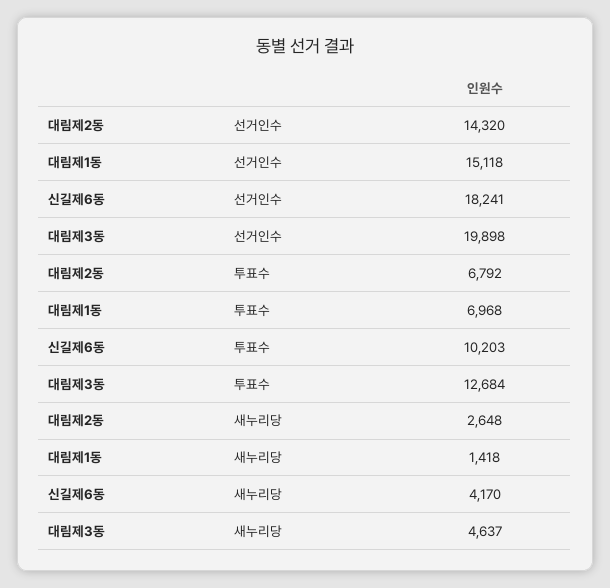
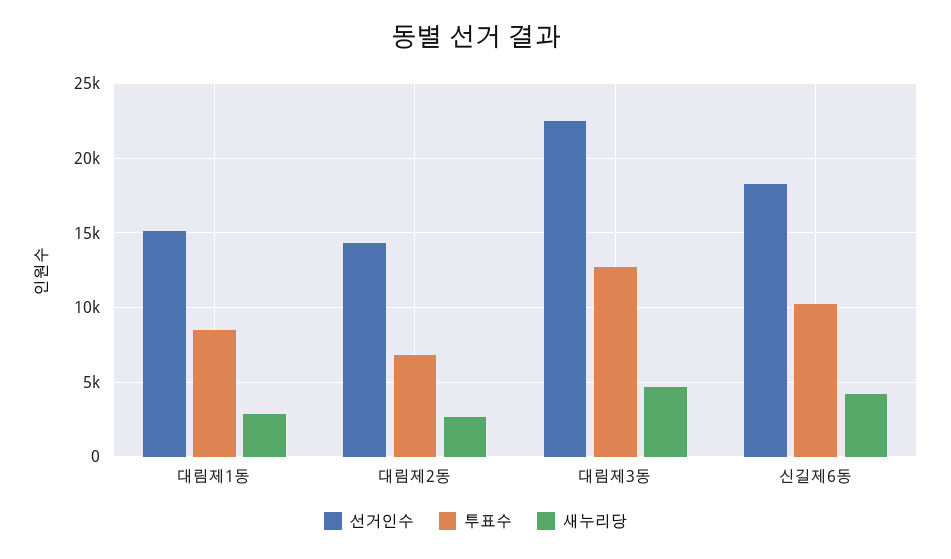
선거인수, 대림제3동: 19898 -> 22500
투표수, 대림제1동: 6968 -> 8500
새누리당, 대림제1동: 1418 -> 3000

